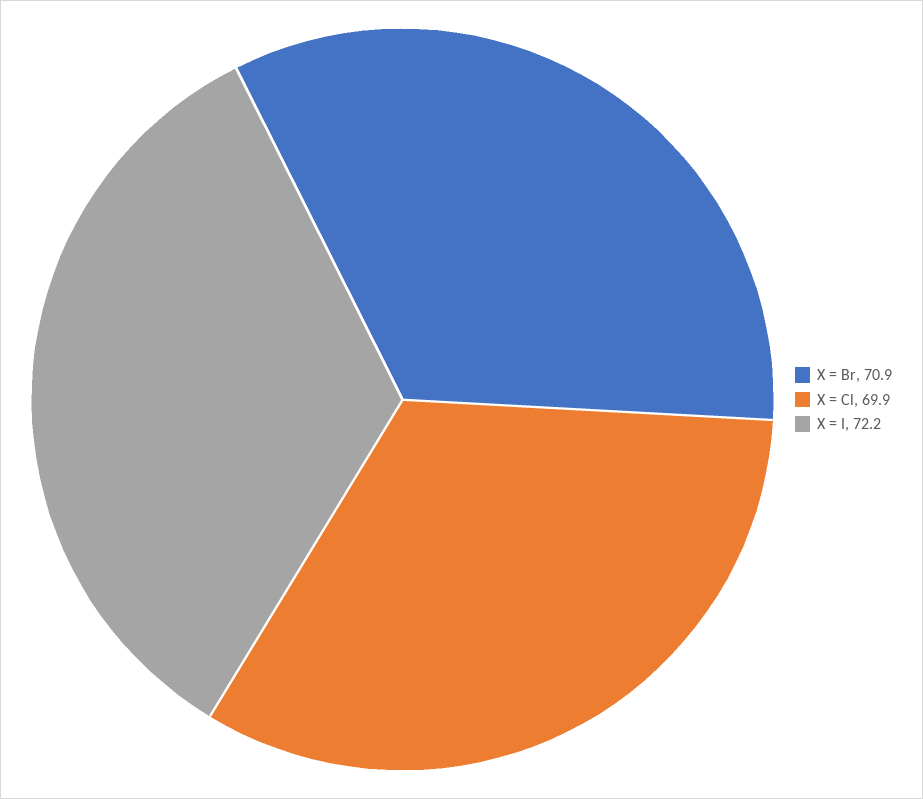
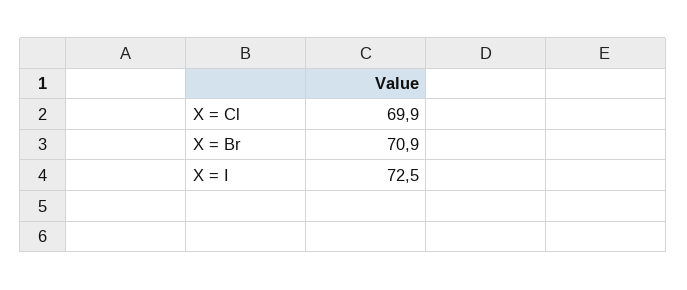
X = I: 72.2 -> 72.5

